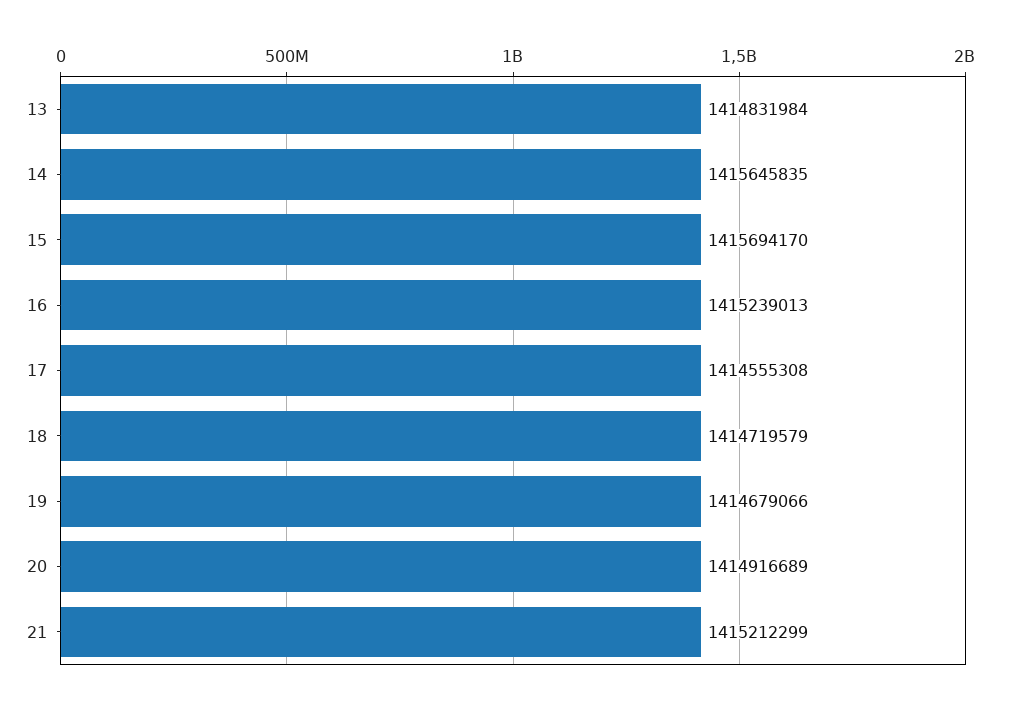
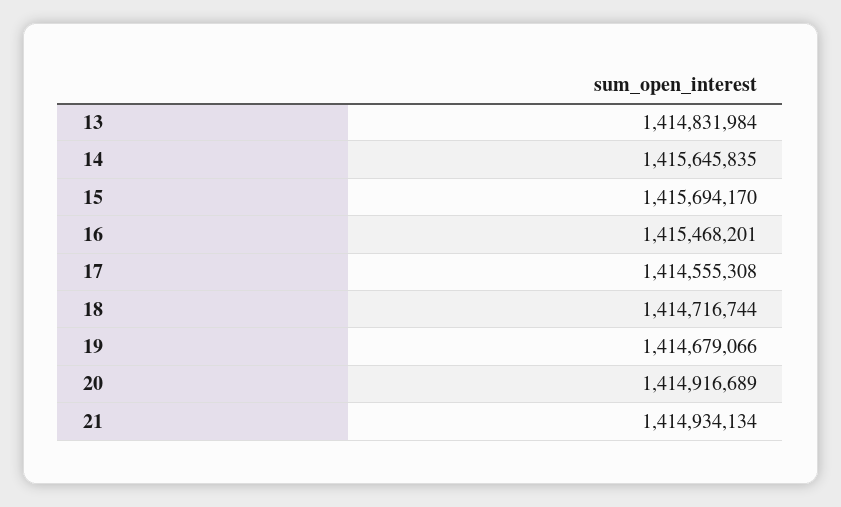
16: 1415239013 -> 1415468201
18: 1414719579 -> 1414716744
21: 1415212299 -> 1414934134

